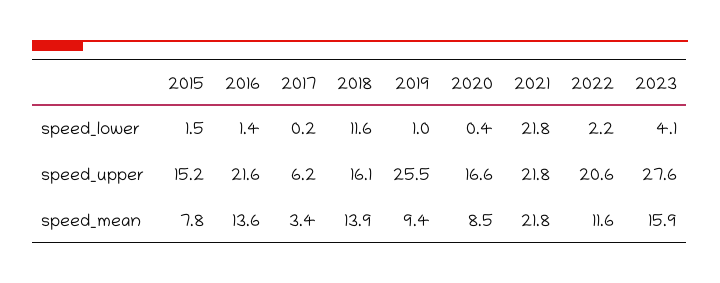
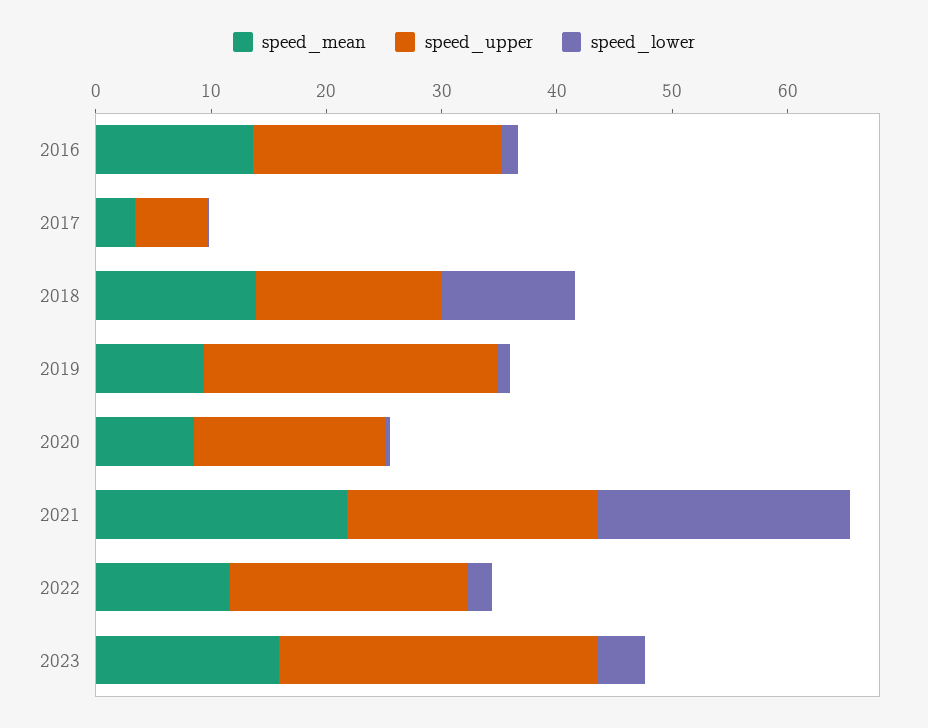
speed_lower, 2015: 1.5 -> none
speed_upper, 2015: 15.2 -> none
speed_mean, 2015: 7.8 -> none

